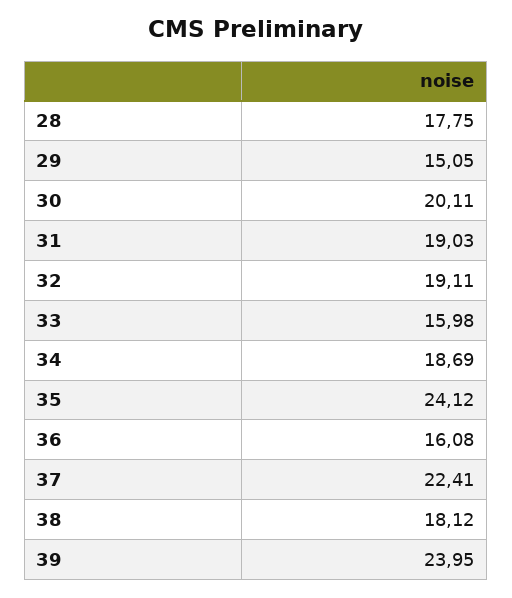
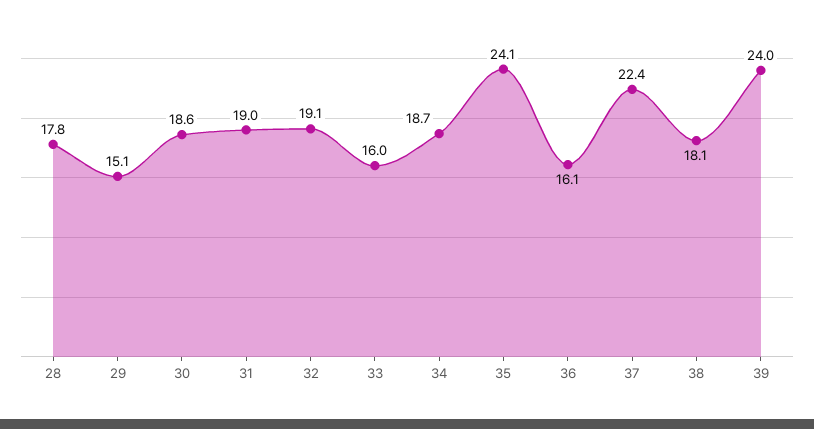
30: 20.11 -> 18.6

